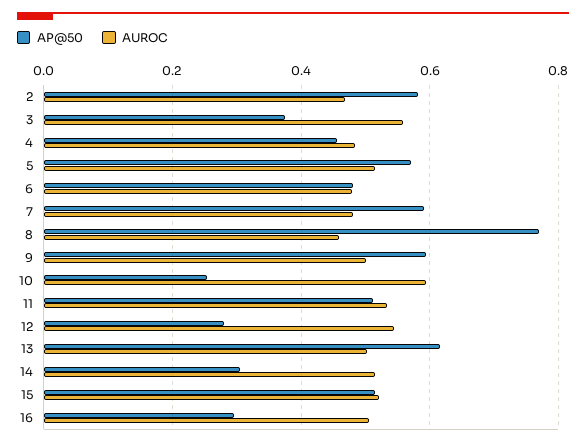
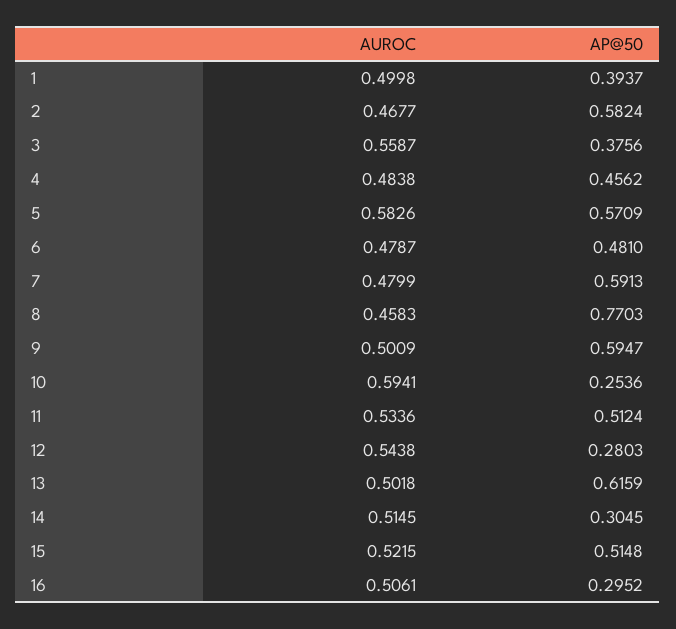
AUROC, 5: 0.52 -> 0.5826
AUROC, 1: none -> 0.4998
AP@50, 1: none -> 0.3937

